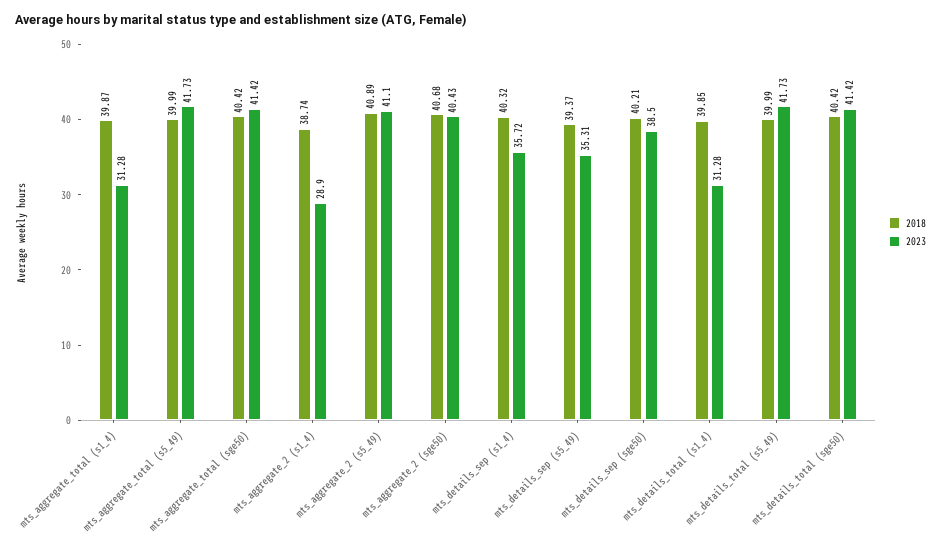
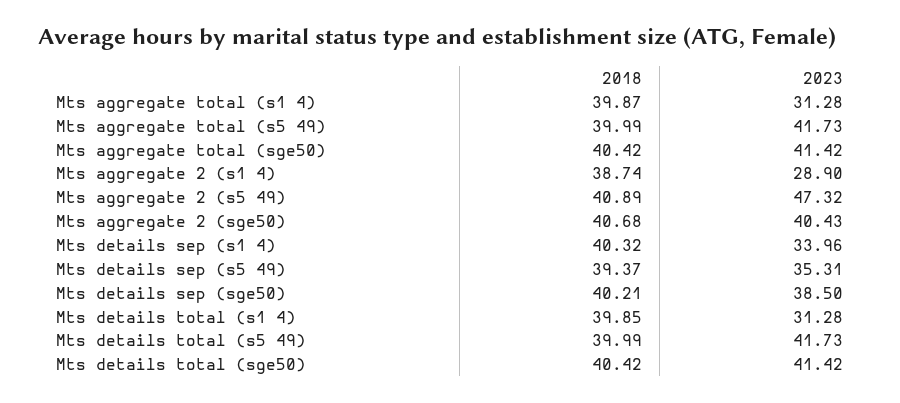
2023, mts_aggregate_2 (s5_49): 41.1 -> 47.32
2023, mts_details_sep (s1_4): 35.72 -> 33.96

